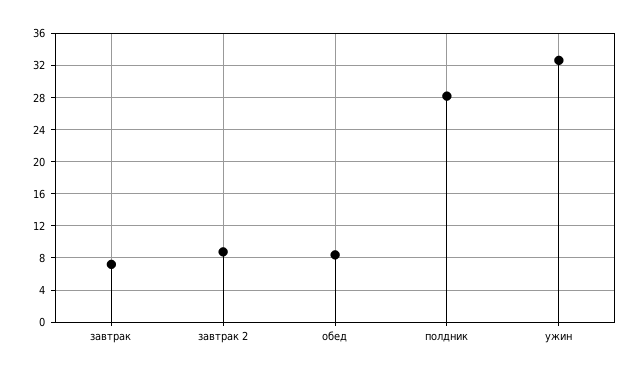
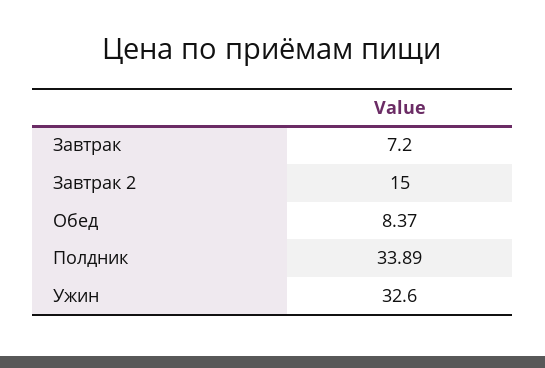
завтрак 2: 9 -> 15
полдник: 28 -> 33.89

